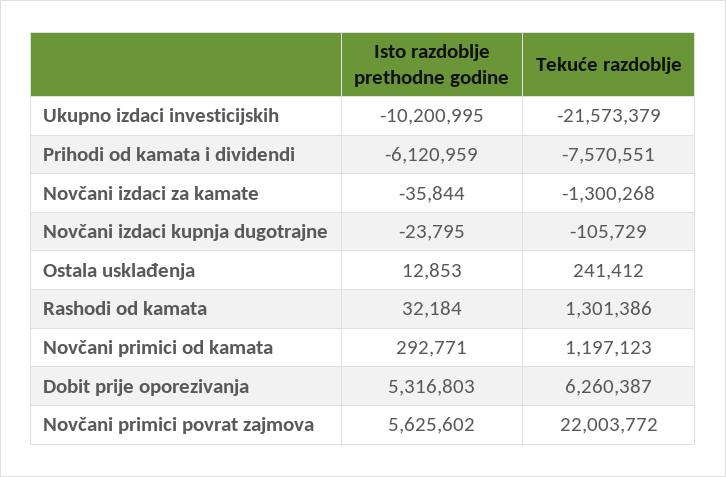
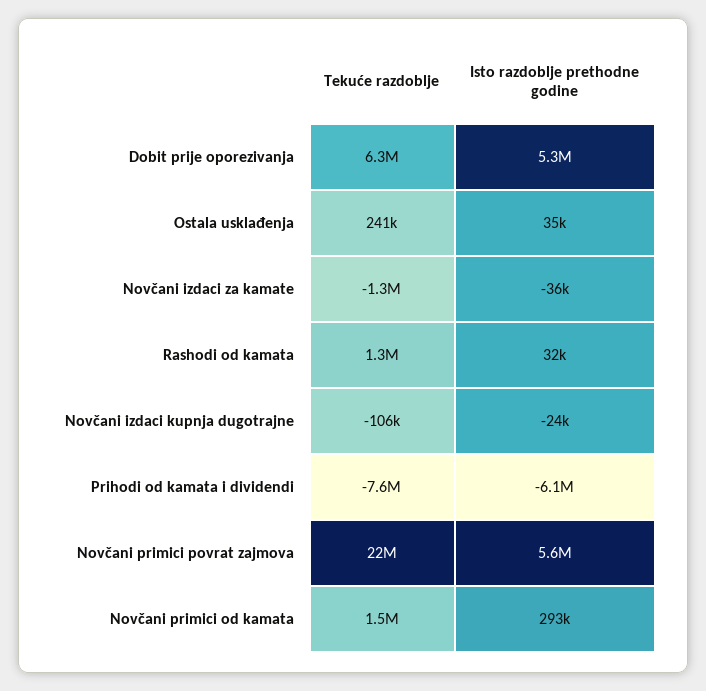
Isto razdoblje prethodne godine, Ukupno izdaci investicijskih: -10200995 -> none
Tekuće razdoblje, Ukupno izdaci investicijskih: -21573379 -> none
Isto razdoblje prethodne godine, Ostala usklađenja: 12853 -> 35000
Tekuće razdoblje, Novčani primici od kamata: 1197123 -> 1500000

